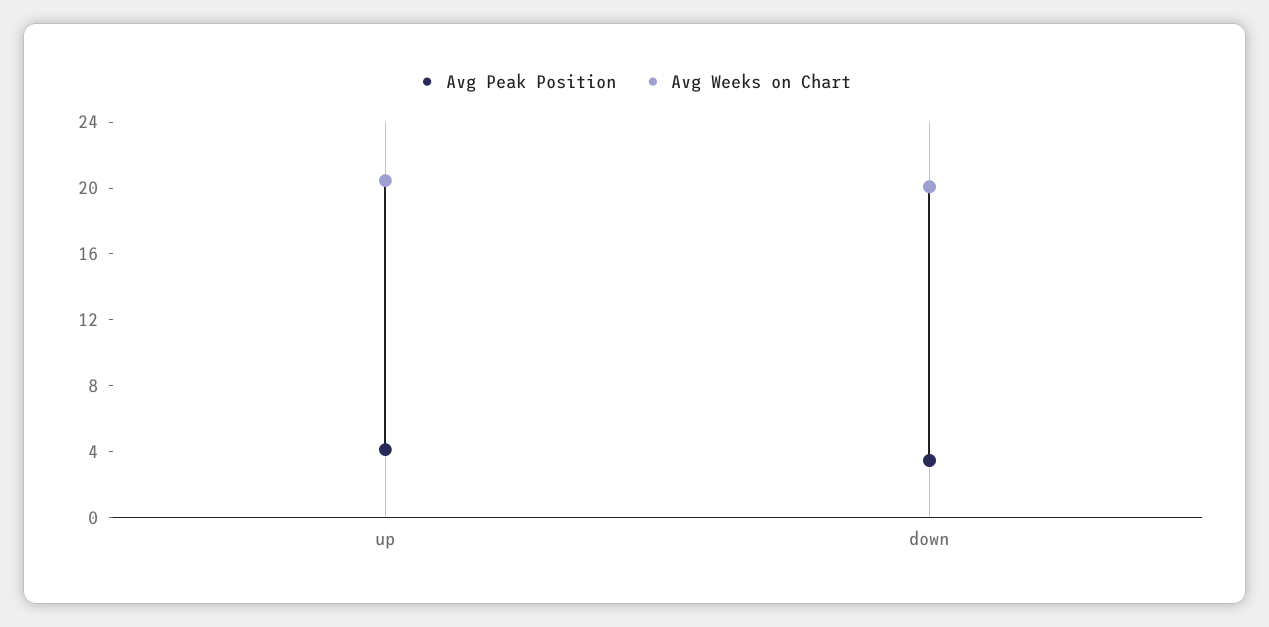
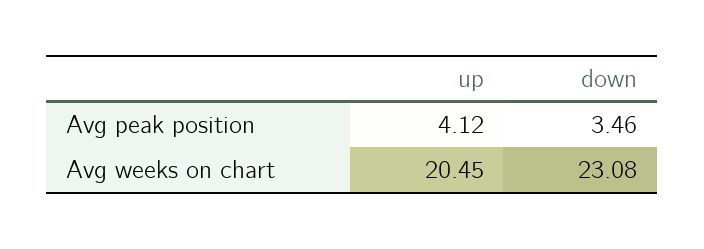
Avg Weeks on Chart, down: 20 -> 23.08

